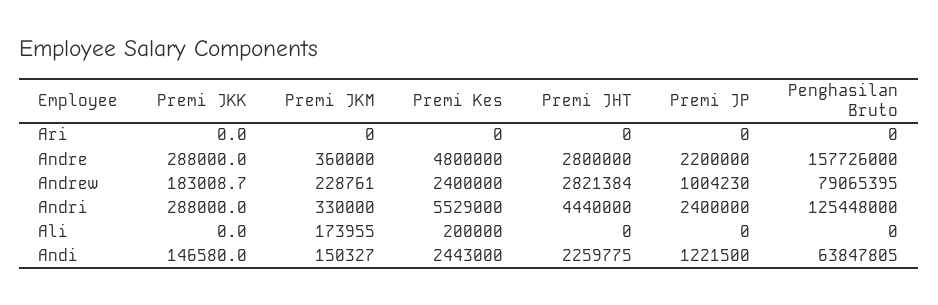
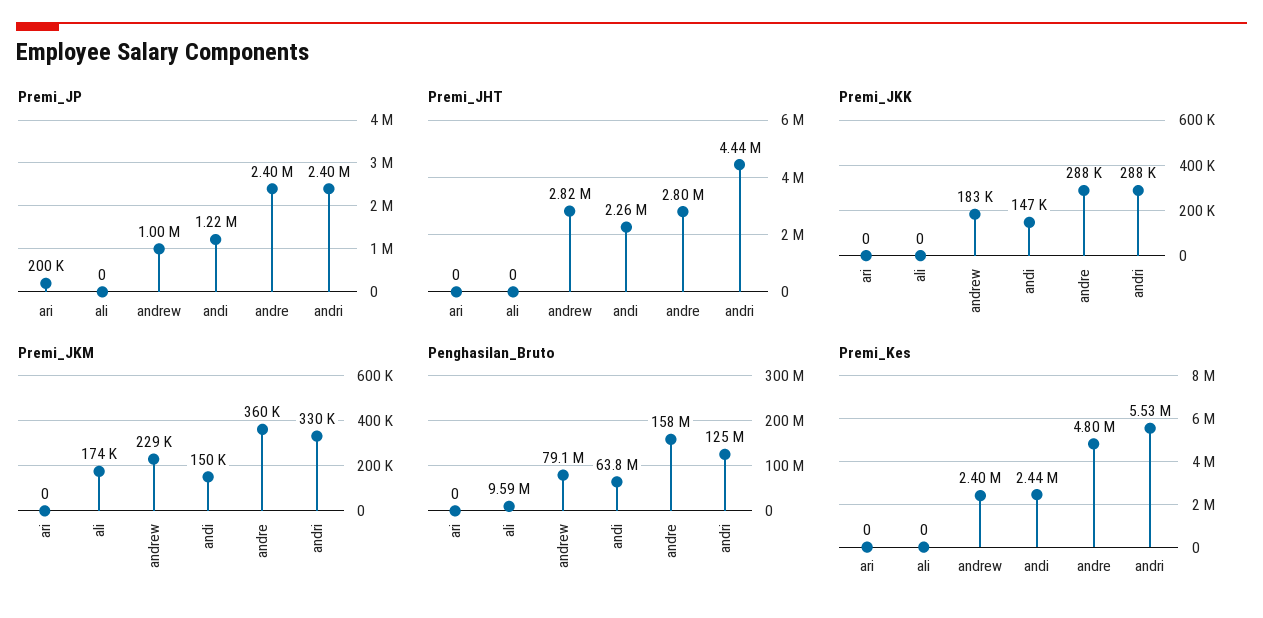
Premi JP, Ari: 0 -> 200000
Premi JP, Andre: 2200000 -> 2400000
Premi Kes, Ali: 200000 -> 0
Penghasilan Bruto, Ali: 0 -> 9590000

